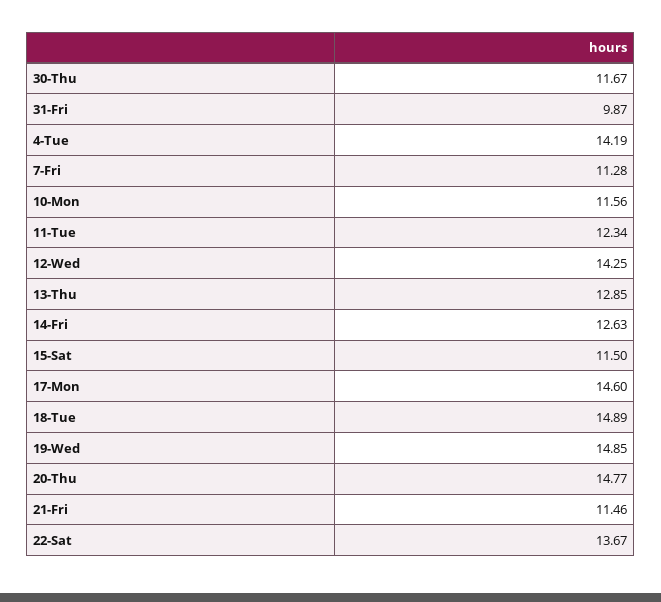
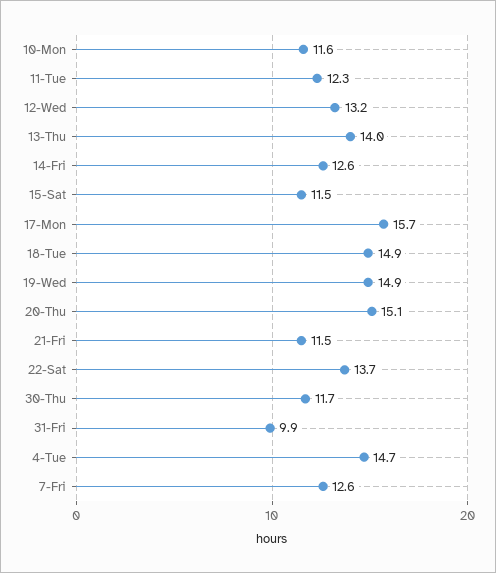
4-Tue: 14.19 -> 14.7
7-Fri: 11.28 -> 12.6
12-Wed: 14.25 -> 13.2
13-Thu: 12.85 -> 14
17-Mon: 14.6 -> 15.7
20-Thu: 14.77 -> 15.1

